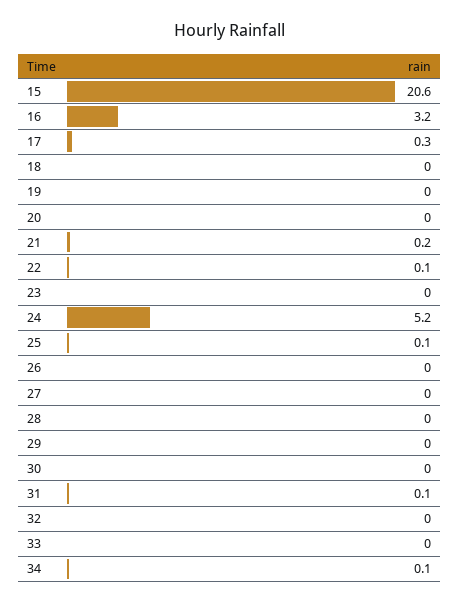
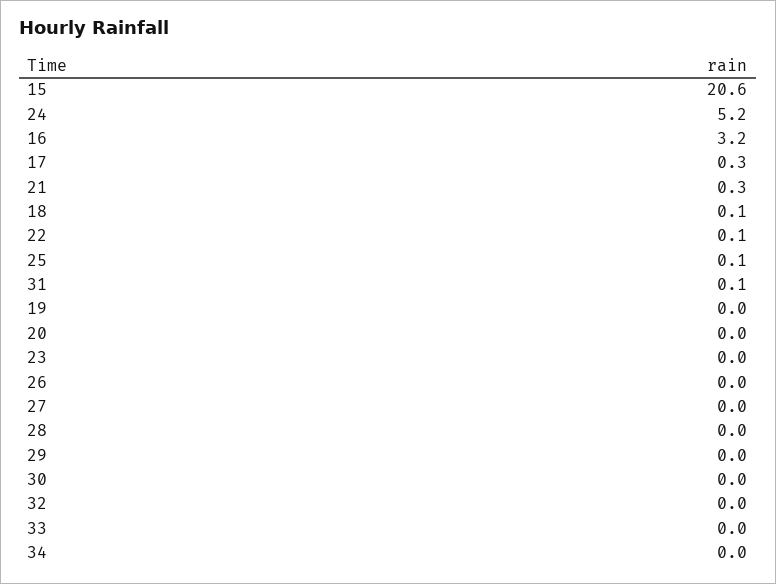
18: 0 -> 0.1
21: 0.2 -> 0.3
34: 0.1 -> 0

